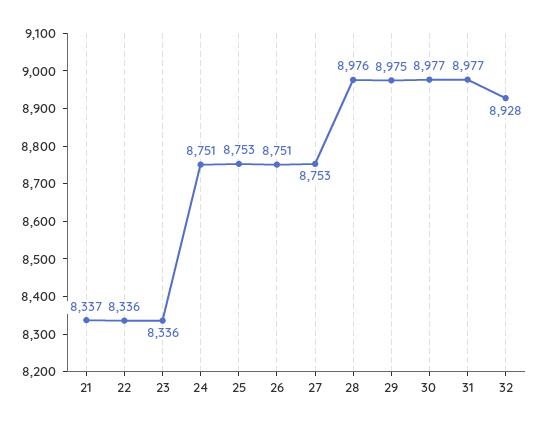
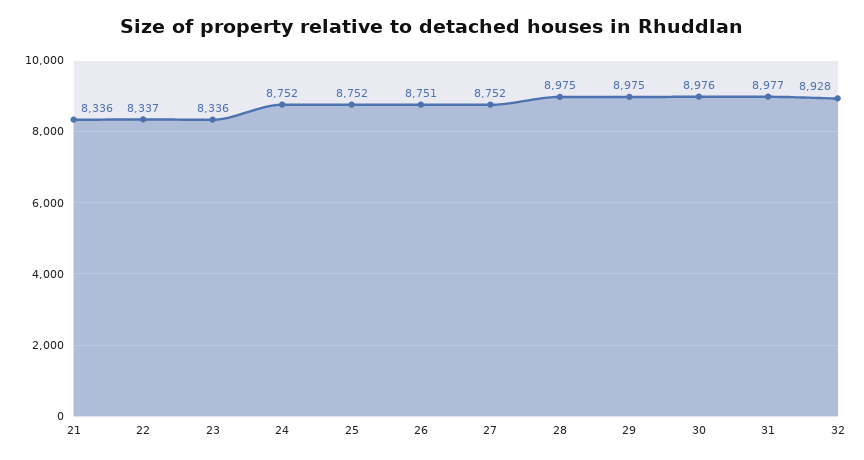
21: 8337 -> 8336
22: 8336 -> 8337
24: 8751 -> 8752
25: 8753 -> 8752
27: 8753 -> 8752
28: 8976 -> 8975
30: 8977 -> 8976

